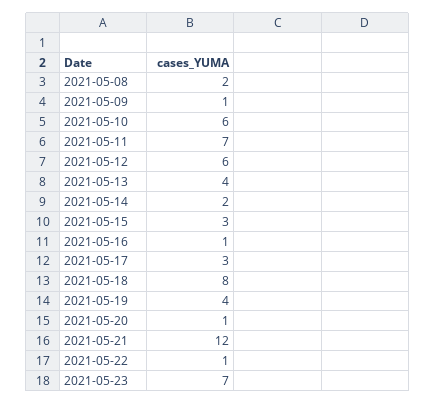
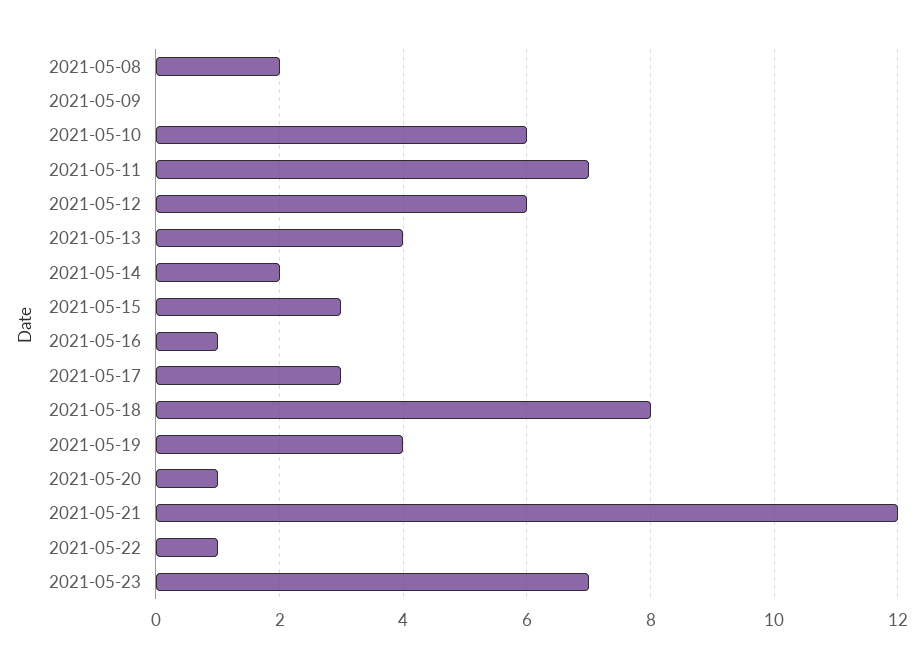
2021-05-09: 1 -> 0

